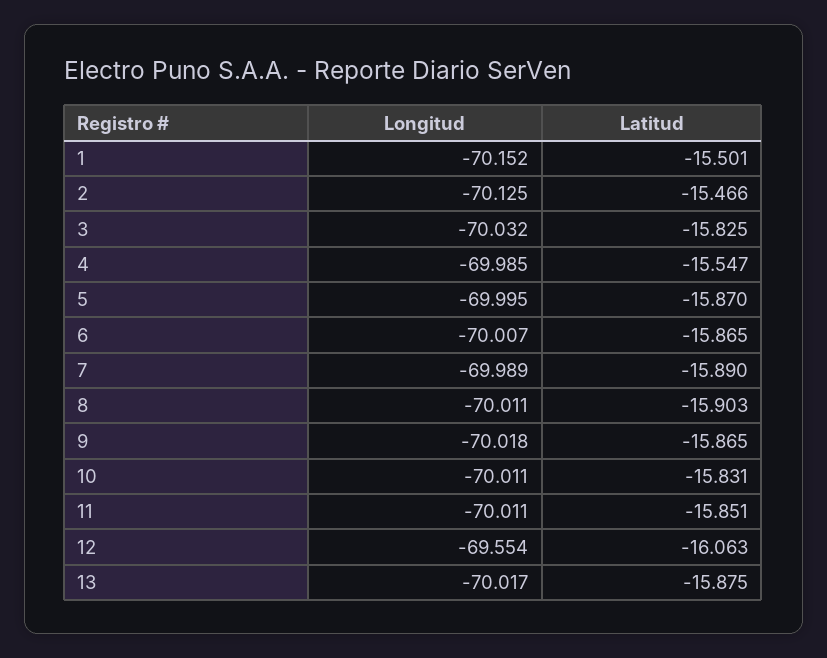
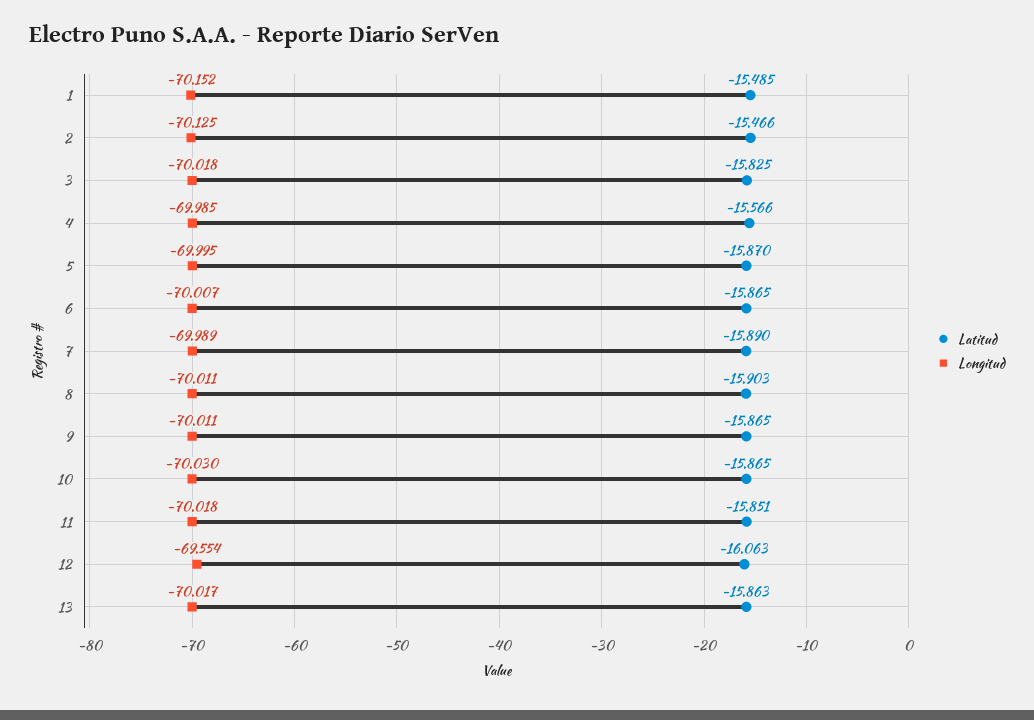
Latitud, 1: -15.501 -> -15.485
Longitud, 3: -70.032 -> -70.018
Latitud, 4: -15.547 -> -15.566
Longitud, 9: -70.018 -> -70.011
Longitud, 10: -70.011 -> -70.03
Latitud, 10: -15.831 -> -15.865
Longitud, 11: -70.011 -> -70.018
Latitud, 13: -15.875 -> -15.863

